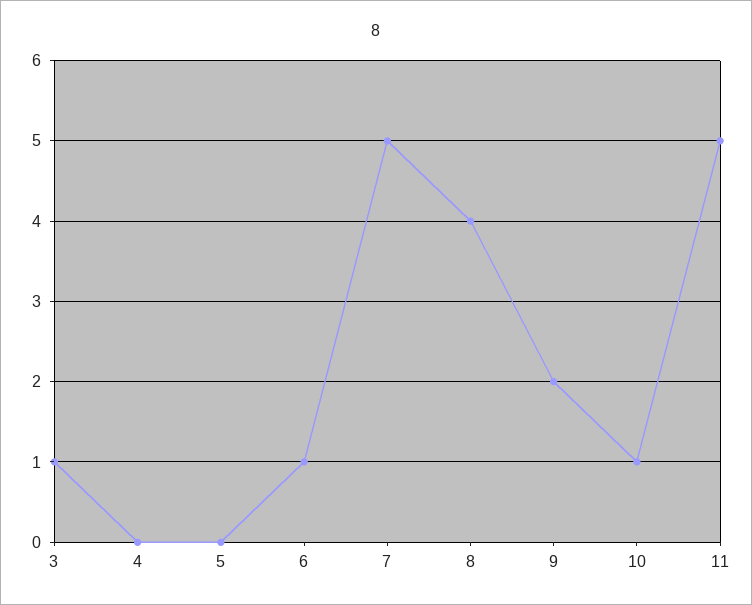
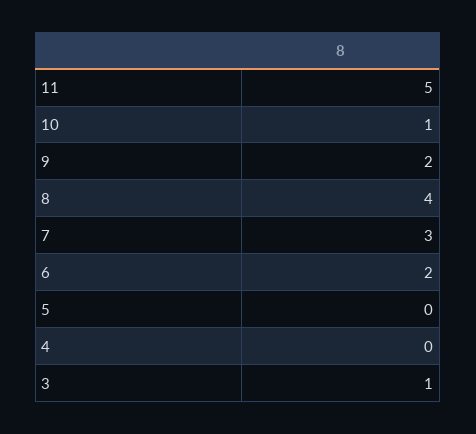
6: 1 -> 2
7: 5 -> 3

